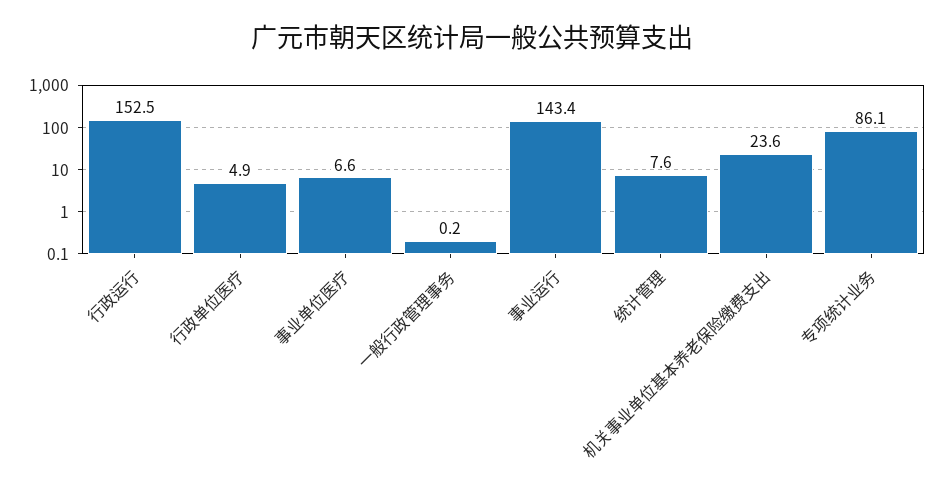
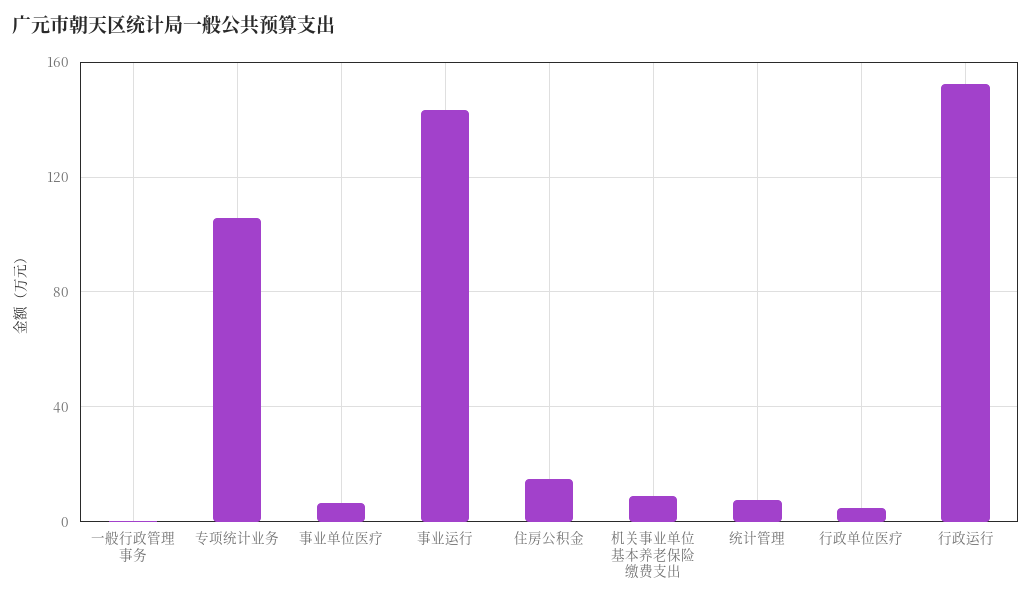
机关事业单位基本养老保险缴费支出: 23.6 -> 10
专项统计业务: 86.1 -> 105
住房公积金: none -> 15

